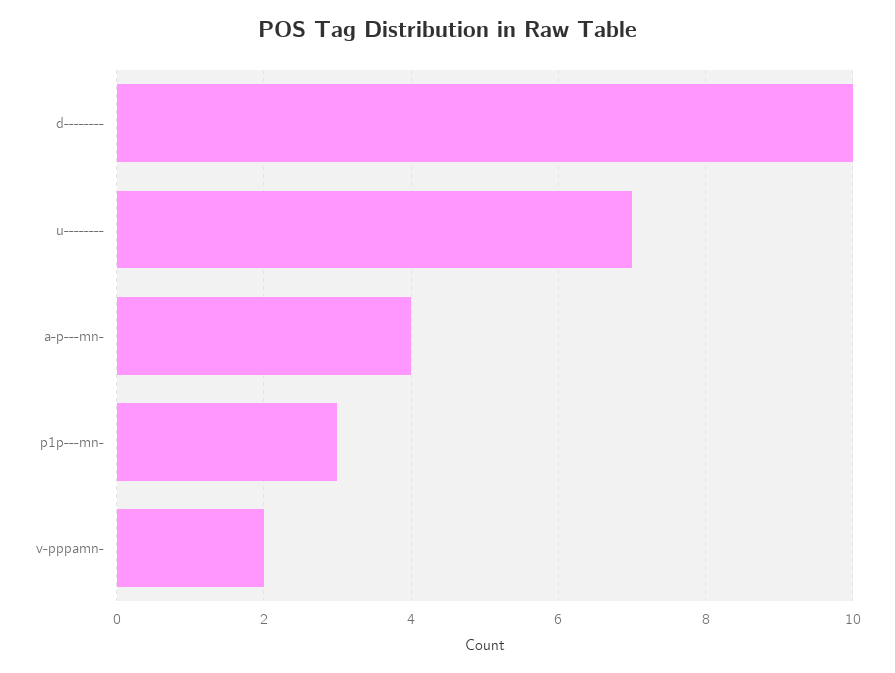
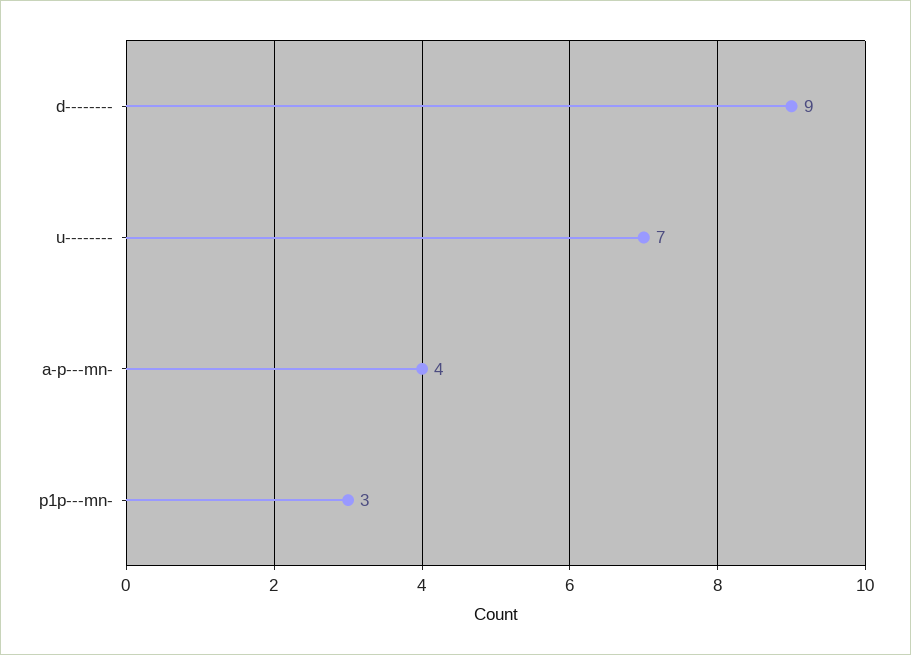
d--------: 10 -> 9
v-pppamn-: 2 -> none

